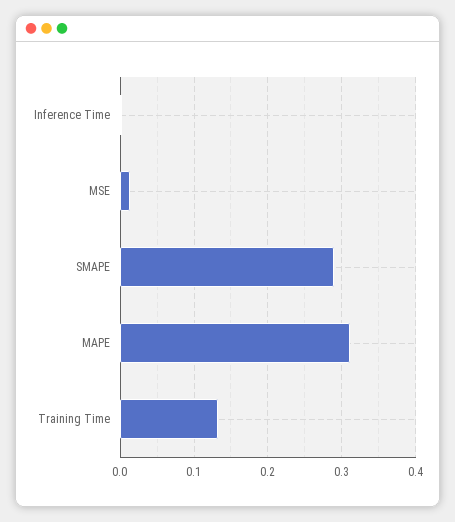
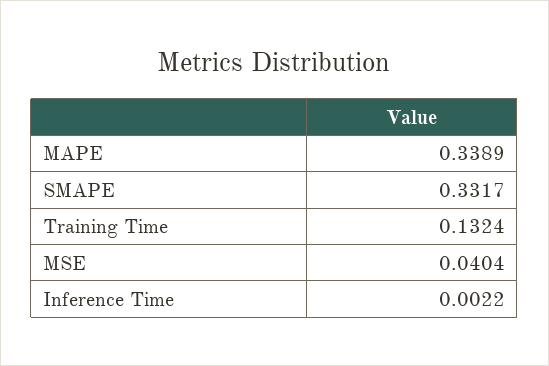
MSE: 0.01 -> 0.0404
SMAPE: 0.29 -> 0.3317
MAPE: 0.31 -> 0.3389

